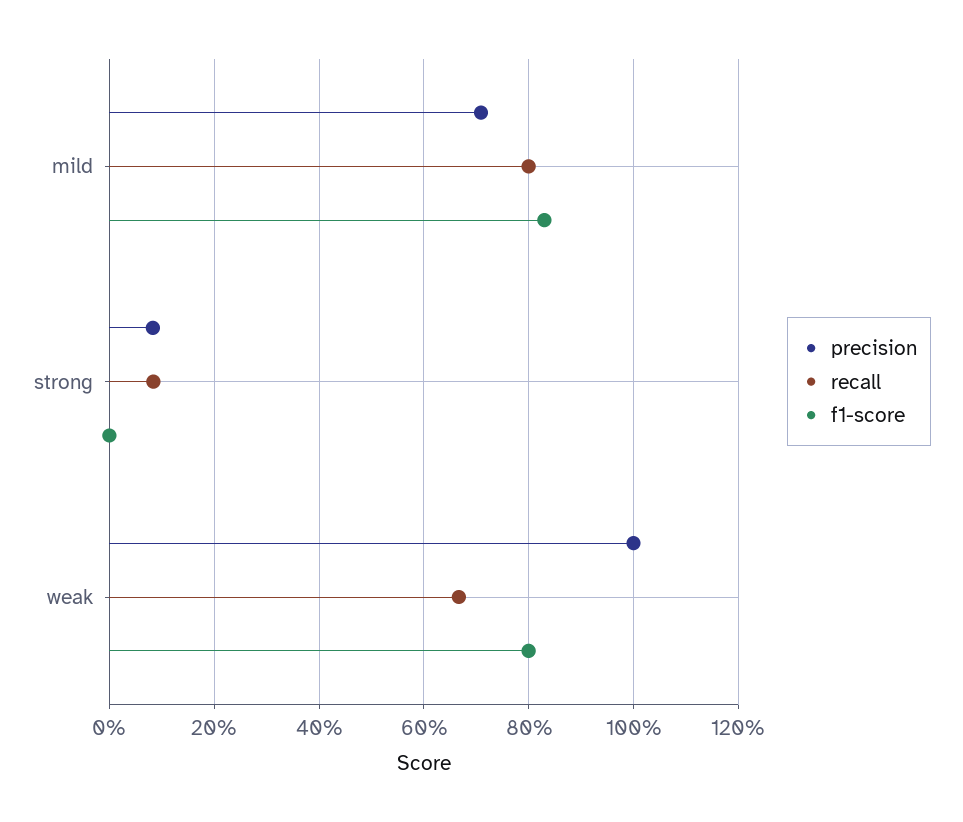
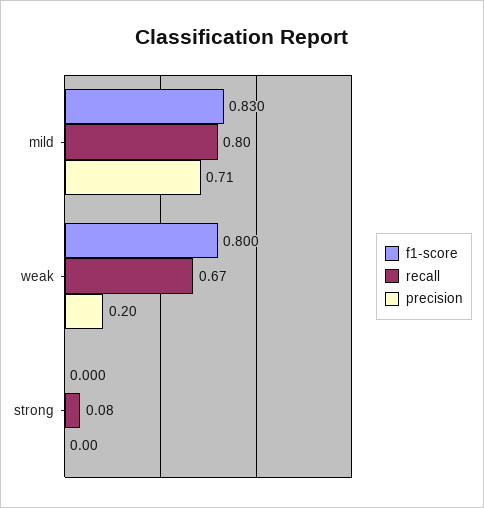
precision, strong: 0.08 -> 0
precision, weak: 1 -> 0.2

